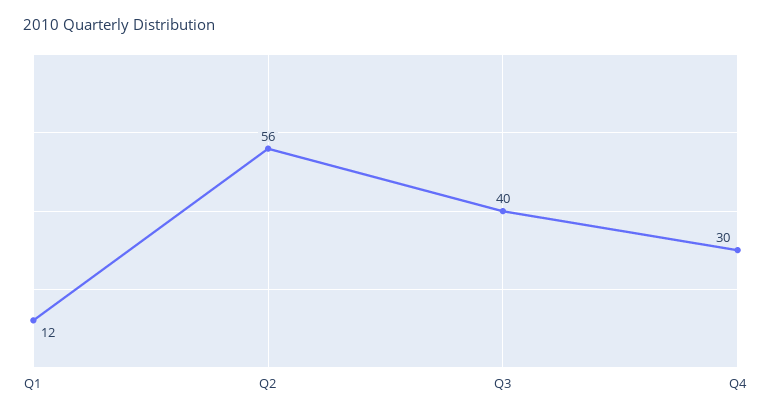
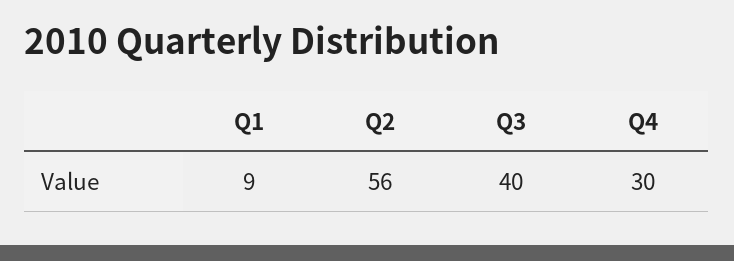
Q1: 12 -> 9

